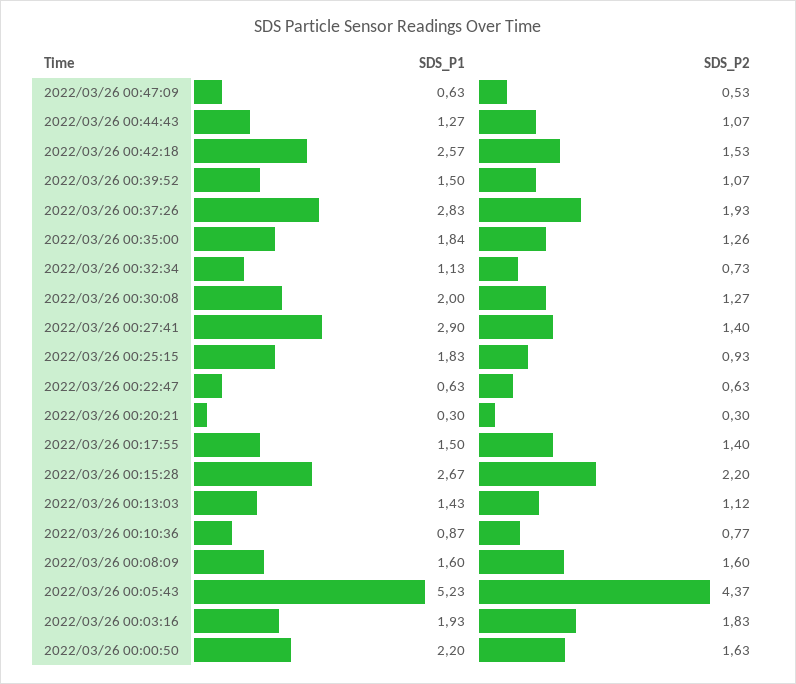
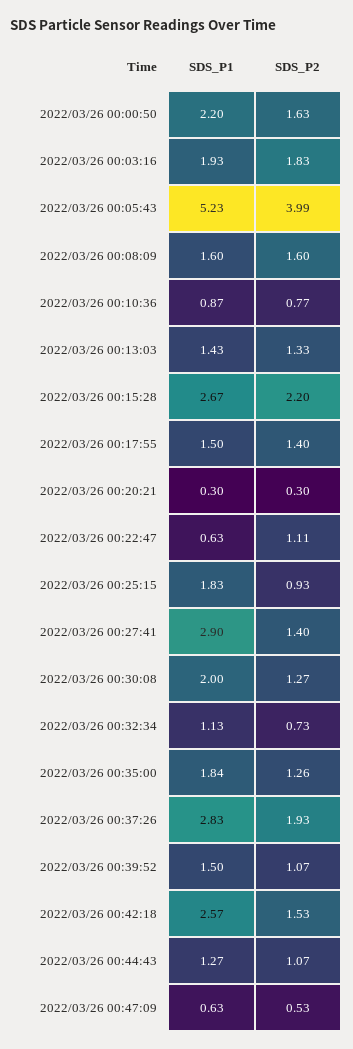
SDS_P2, 2022/03/26 00:22:47: 0.63 -> 1.11
SDS_P2, 2022/03/26 00:13:03: 1.12 -> 1.33
SDS_P2, 2022/03/26 00:05:43: 4.37 -> 3.99

